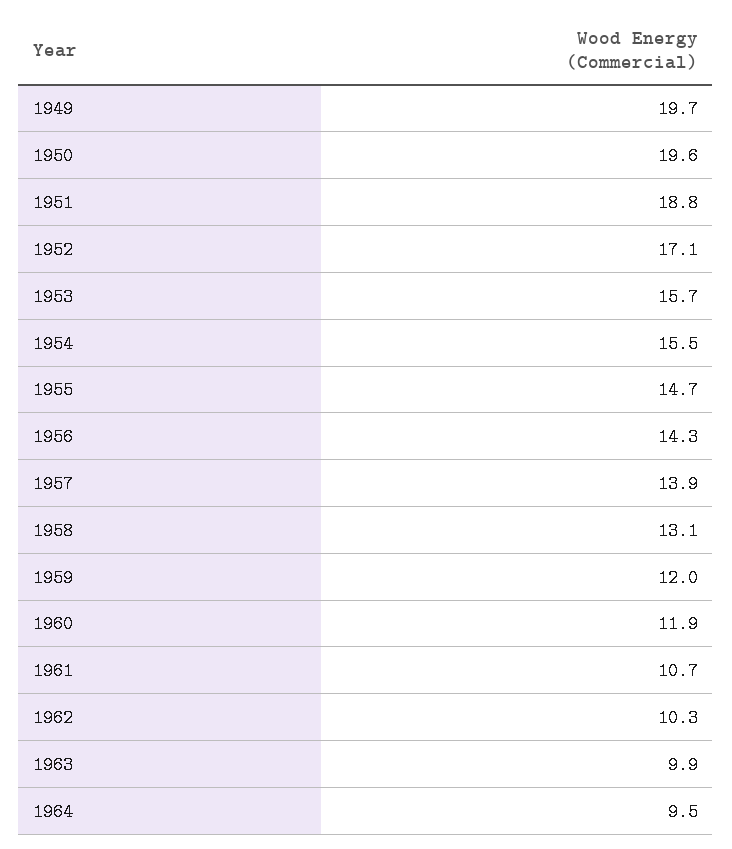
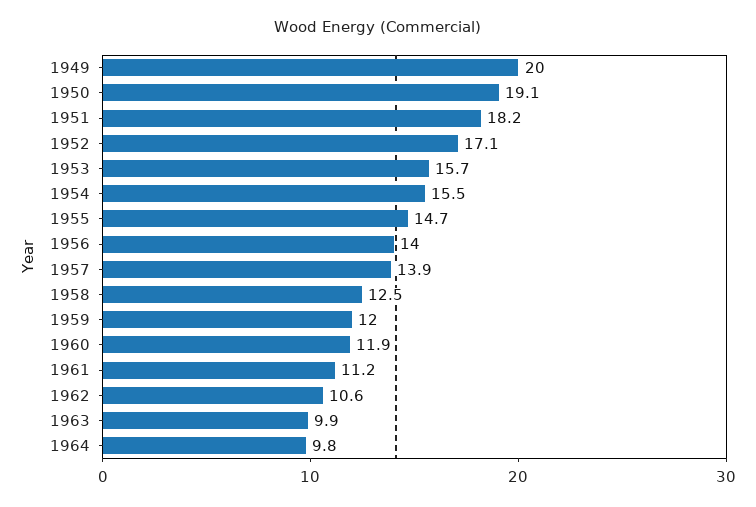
1949: 19.7 -> 20
1950: 19.6 -> 19.1
1951: 18.8 -> 18.2
1956: 14.3 -> 14
1958: 13.1 -> 12.5
1961: 10.7 -> 11.2
1962: 10.3 -> 10.6
1964: 9.5 -> 9.8

